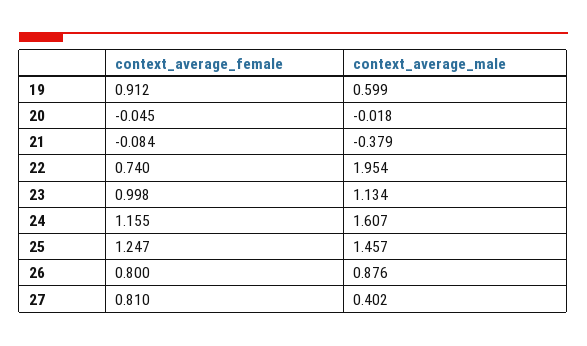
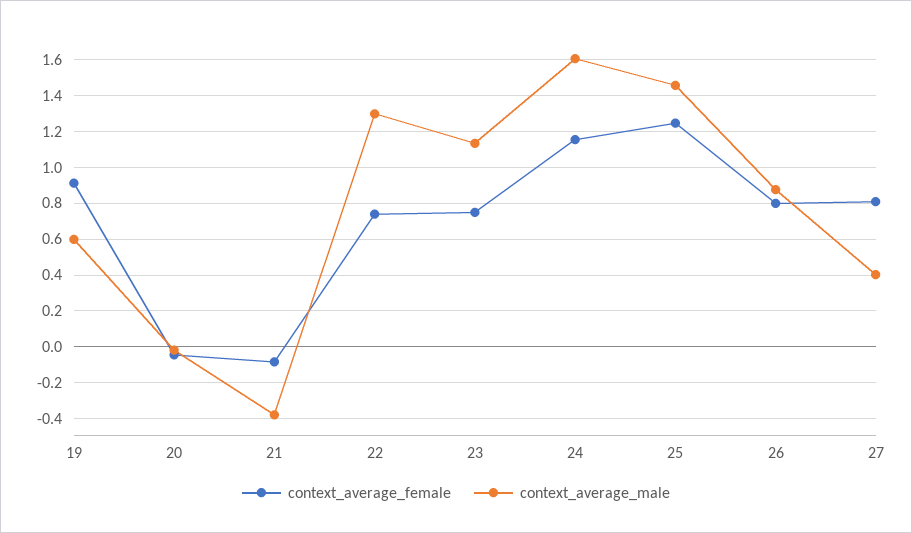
context_average_male, 22: 1.954 -> 1.3
context_average_female, 23: 0.998 -> 0.75

